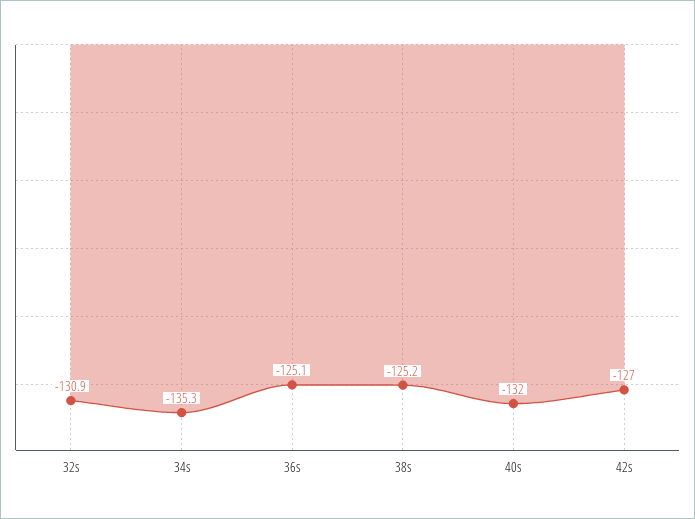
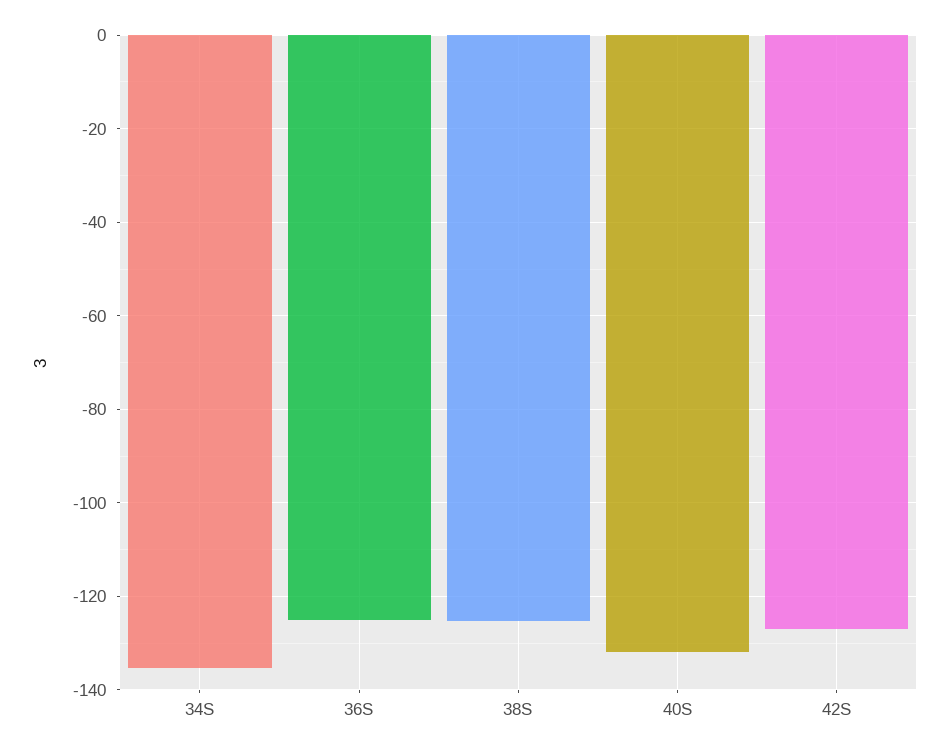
32s: -130.9 -> none

